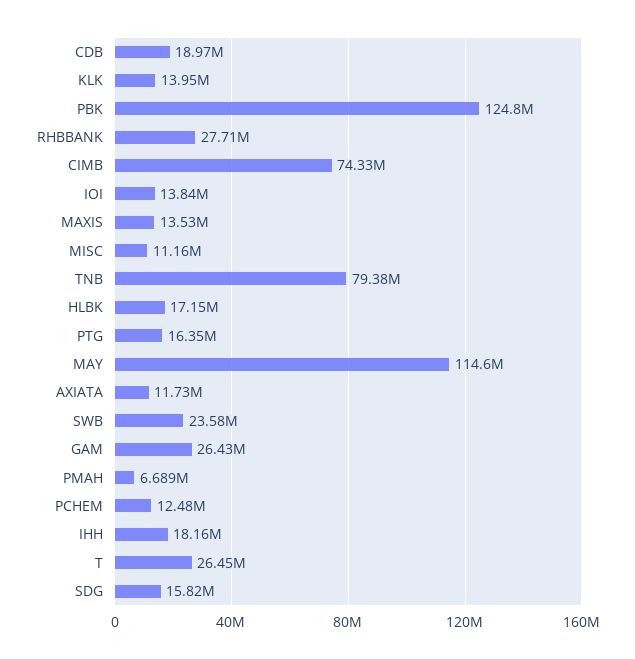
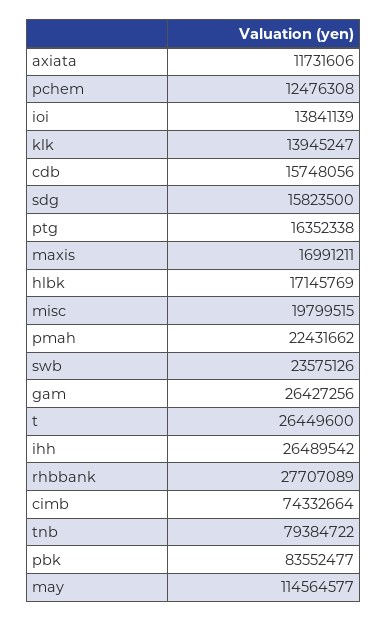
CDB: 18970000 -> 15748056
PBK: 124800000 -> 83552477
MAXIS: 13530000 -> 16991211
MISC: 11160000 -> 19799515
PMAH: 6689000 -> 22431662
IHH: 18160000 -> 26489542

